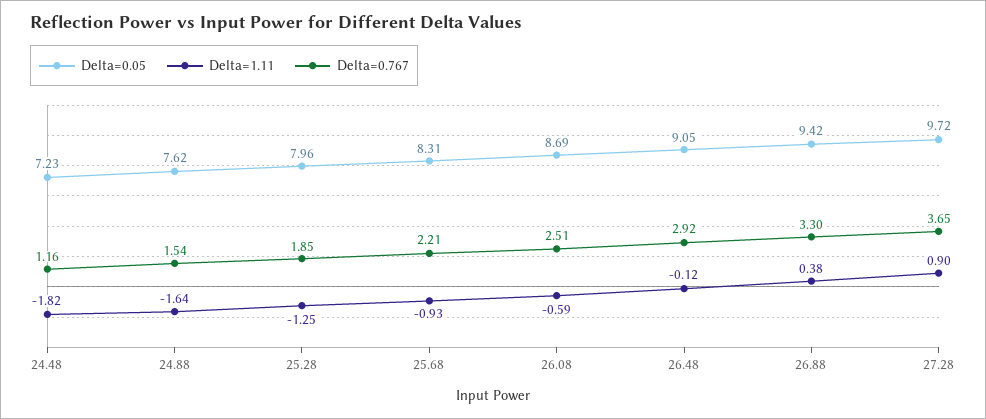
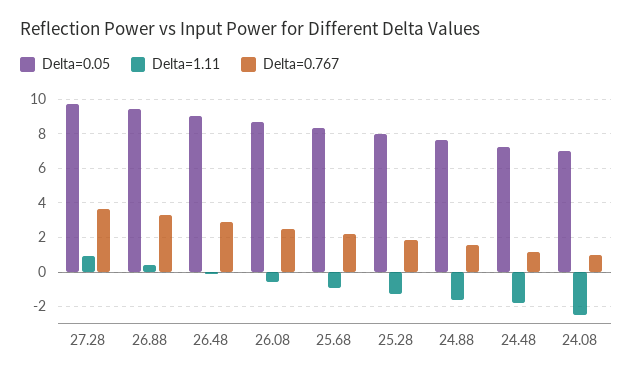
Delta=0.05, 24.08: none -> 7
Delta=1.11, 24.08: none -> -2.5
Delta=0.767, 24.08: none -> 1

